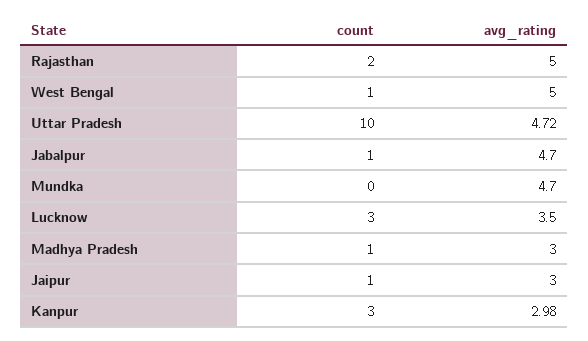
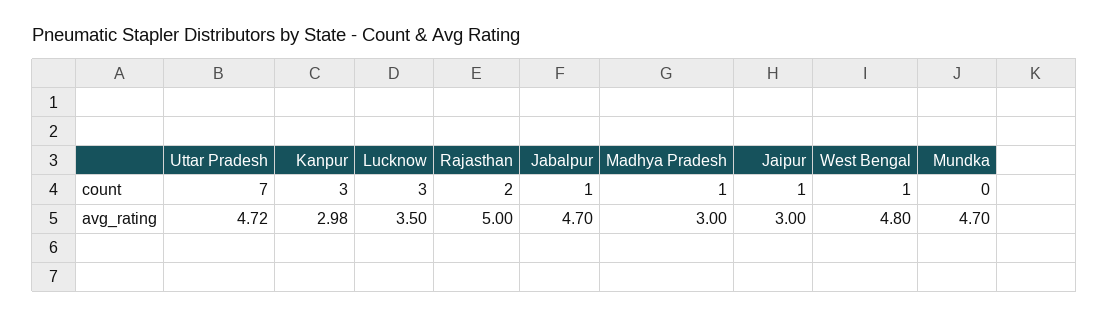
avg_rating, West Bengal: 5 -> 4.8
count, Uttar Pradesh: 10 -> 7

